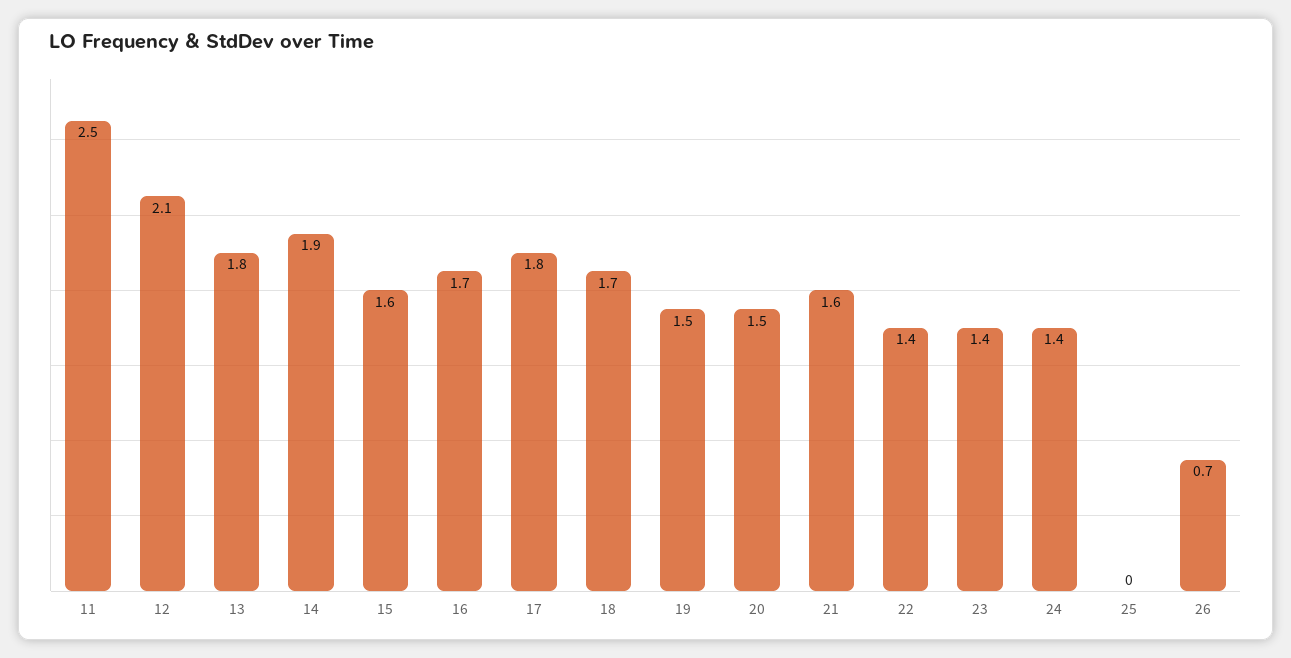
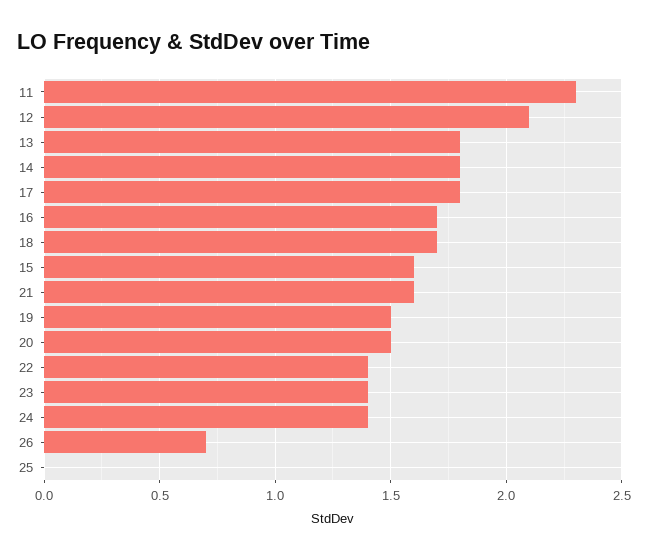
11: 2.5 -> 2.3
14: 1.9 -> 1.8

